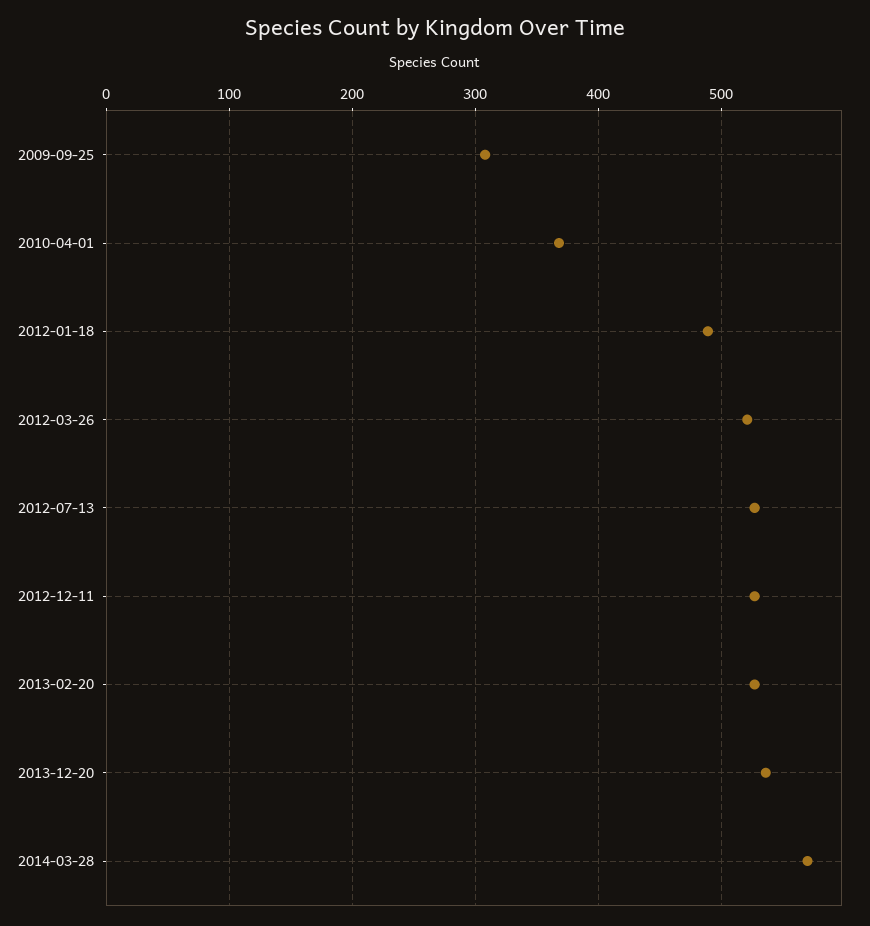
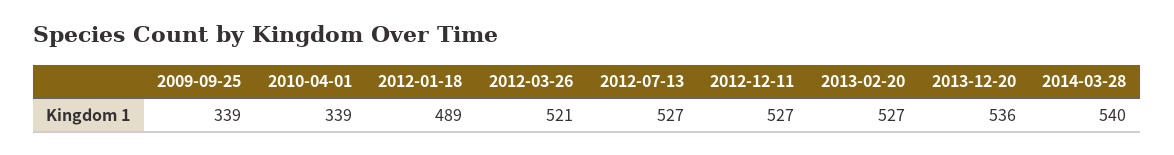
2009-09-25: 310 -> 339
2010-04-01: 370 -> 339
2014-03-28: 570 -> 540

